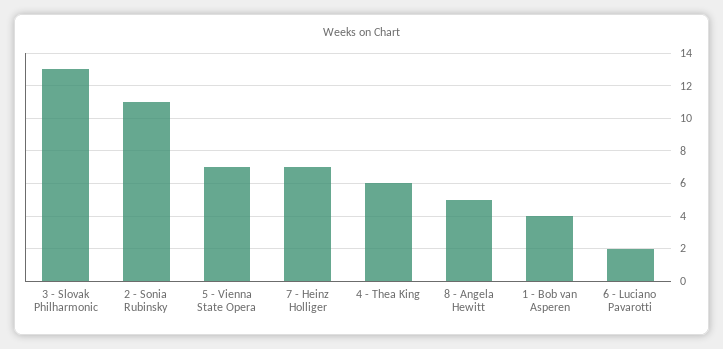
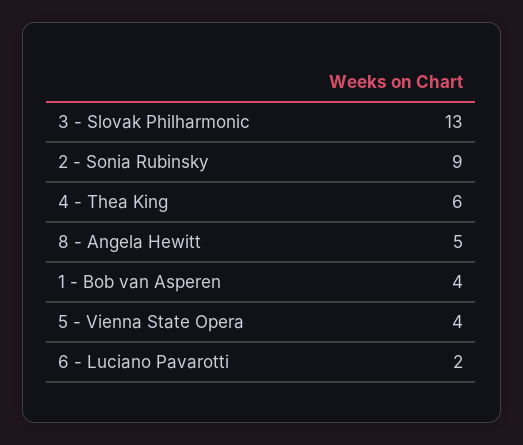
2 - Sonia Rubinsky: 11 -> 9
5 - Vienna State Opera: 7 -> 4
7 - Heinz Holliger: 7 -> none

